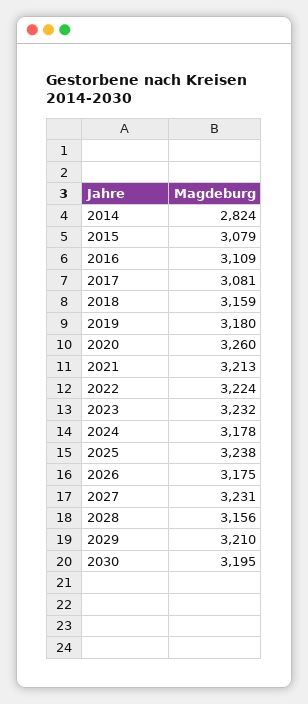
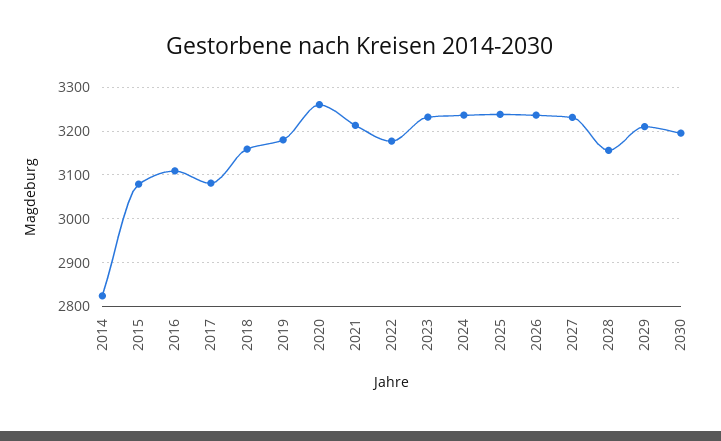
2022: 3224 -> 3180
2024: 3178 -> 3240
2026: 3175 -> 3240

